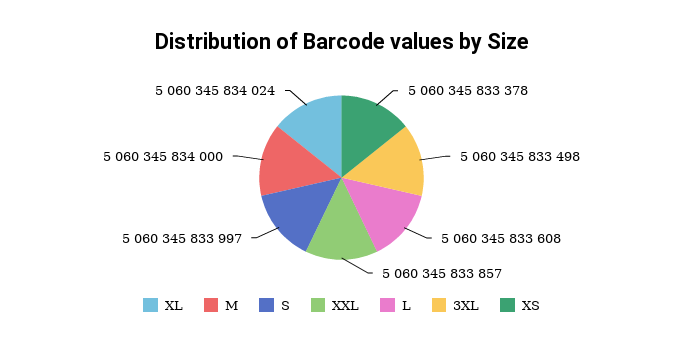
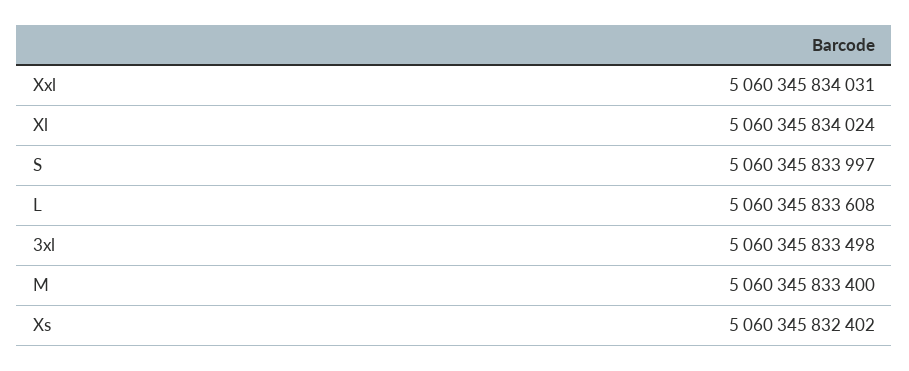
M: 5060345834000 -> 5060345833400
XXL: 5060345833857 -> 5060345834031
XS: 5060345833378 -> 5060345832402

